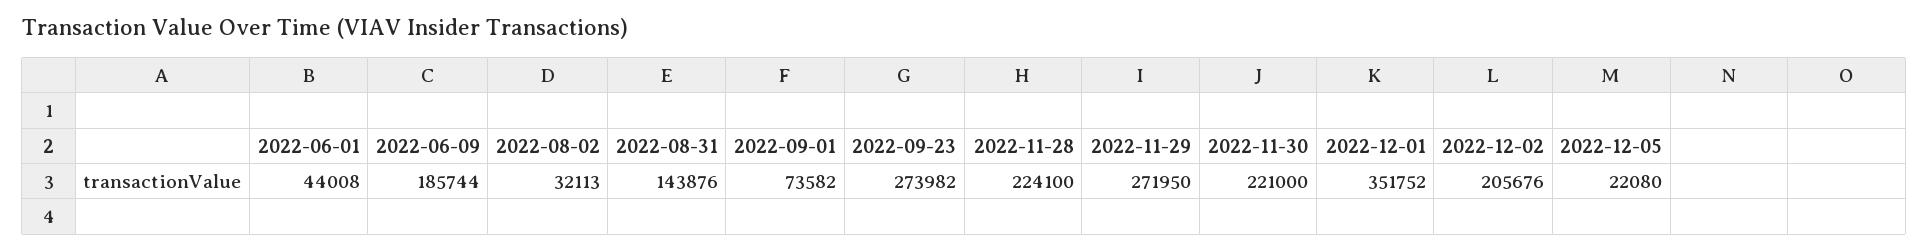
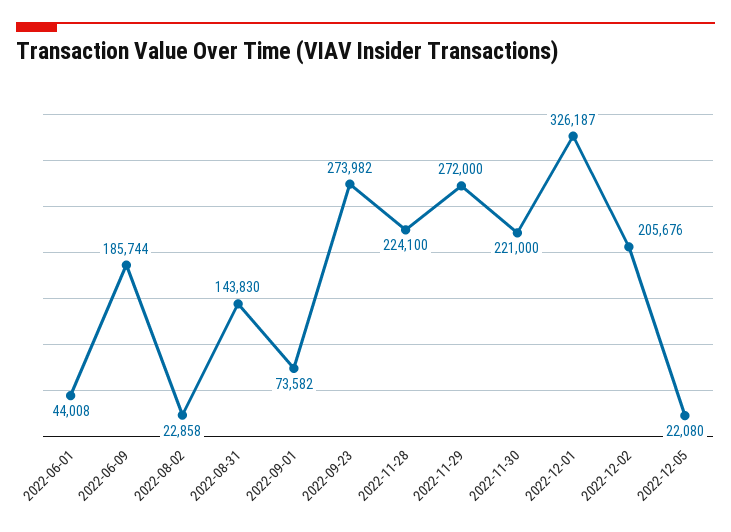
2022-08-02: 32113 -> 22858
2022-08-31: 143876 -> 143830
2022-11-29: 271950 -> 272000
2022-12-01: 351752 -> 326187

